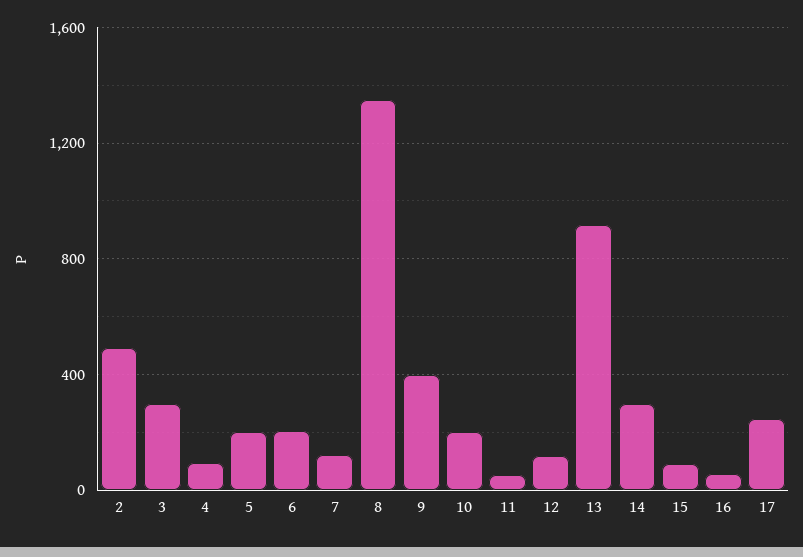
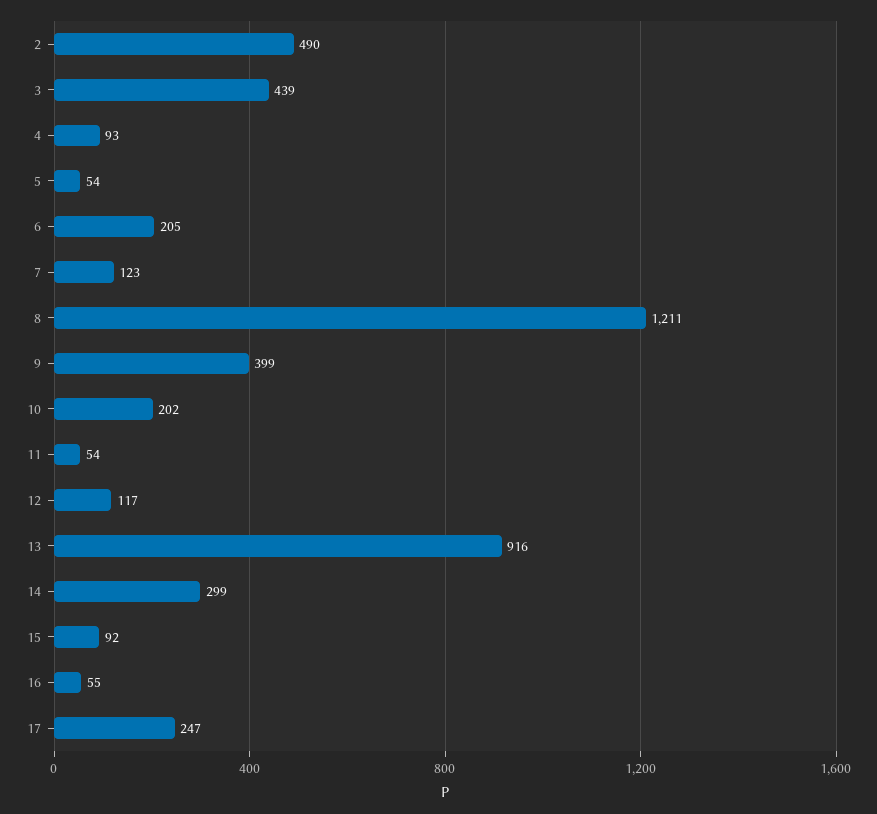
3: 300 -> 439
5: 200 -> 54
8: 1350 -> 1211

